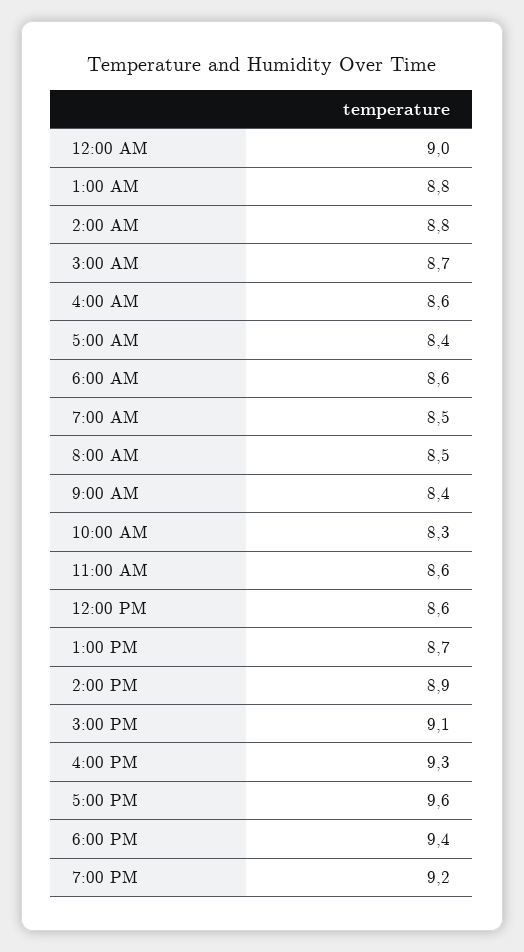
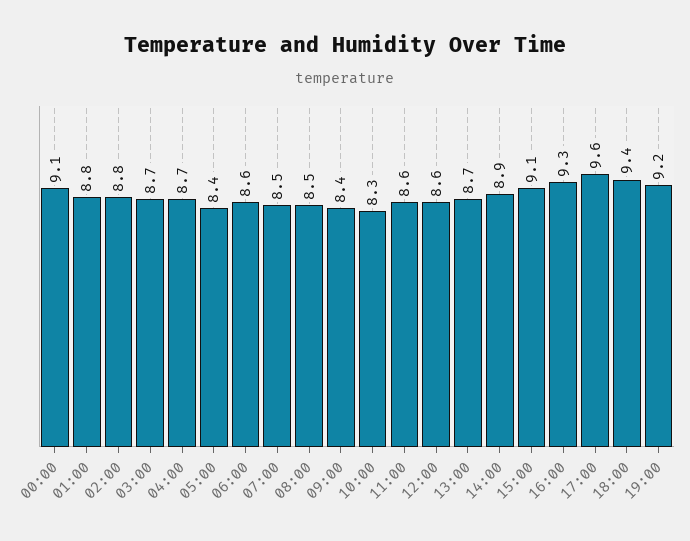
12:00 AM: 9 -> 9.1
4:00 AM: 8.6 -> 8.7

